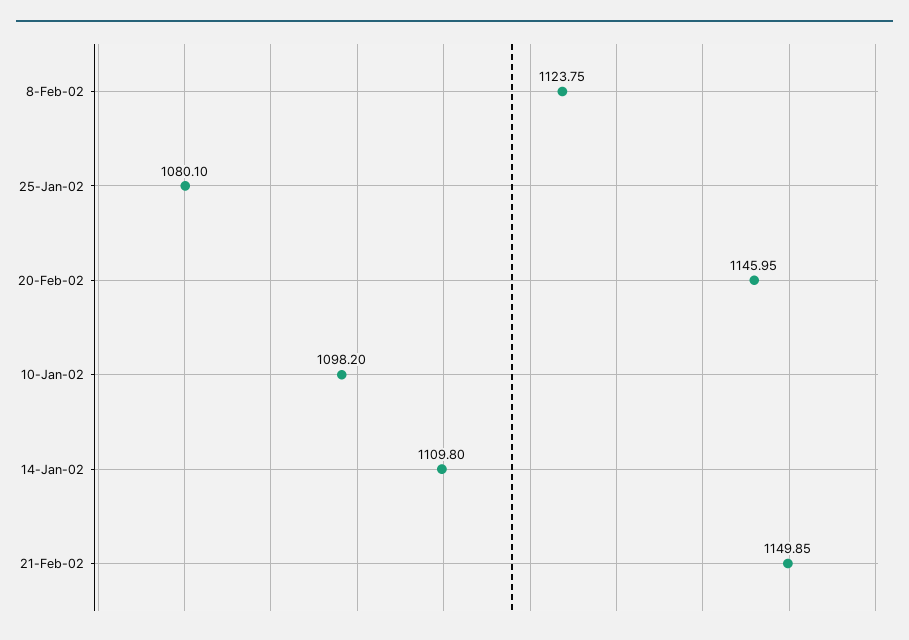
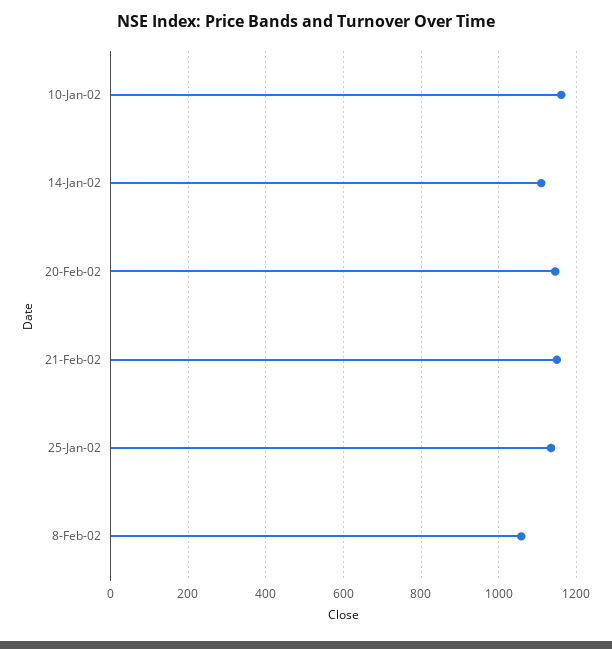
8-Feb-02: 1123.75 -> 1060
25-Jan-02: 1080.1 -> 1140
10-Jan-02: 1098.2 -> 1160

